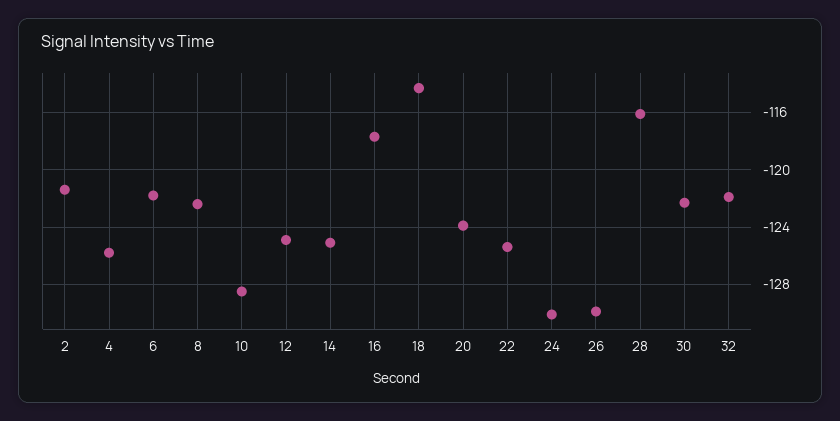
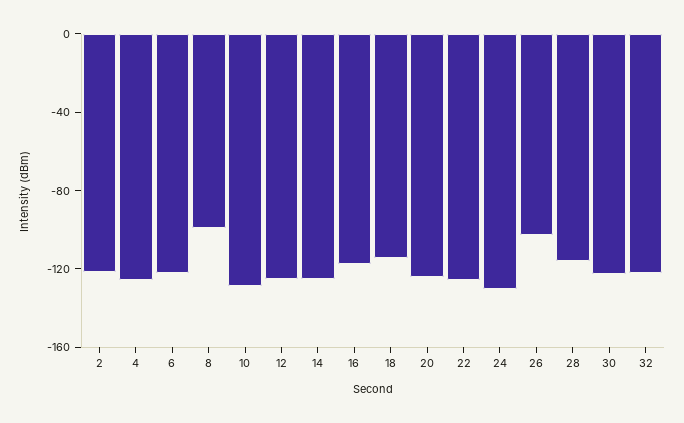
8: -122.5 -> -100
26: -130 -> -100

